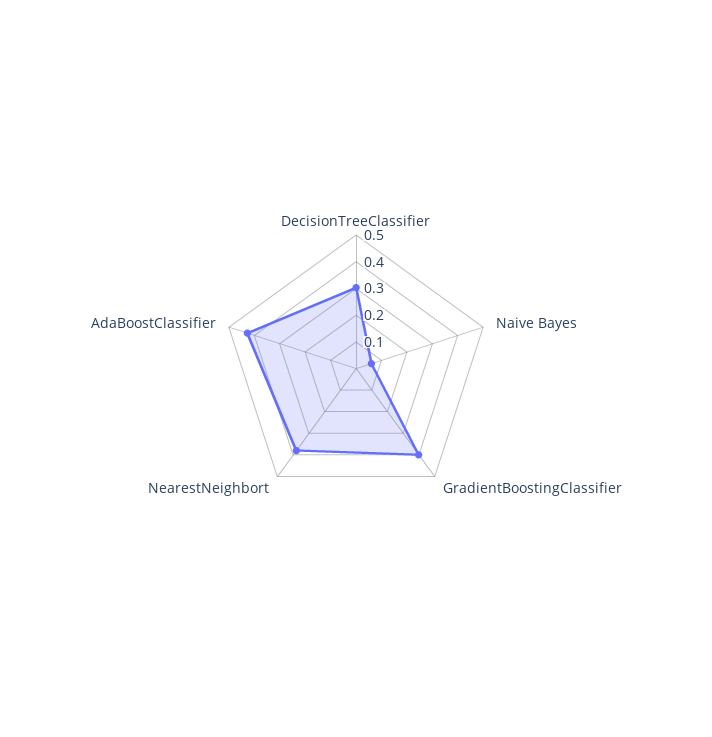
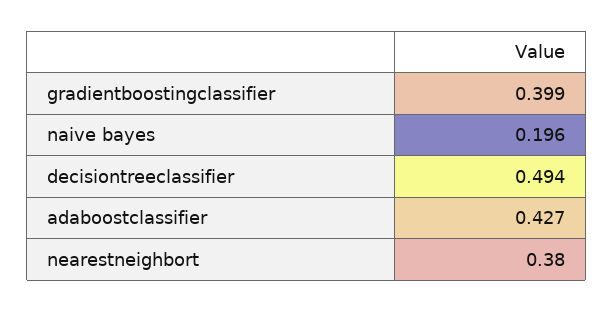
DecisionTreeClassifier: 0.3 -> 0.494
Naive Bayes: 0.05 -> 0.196

